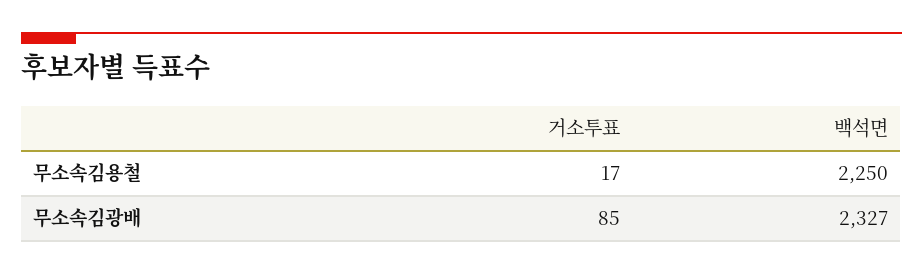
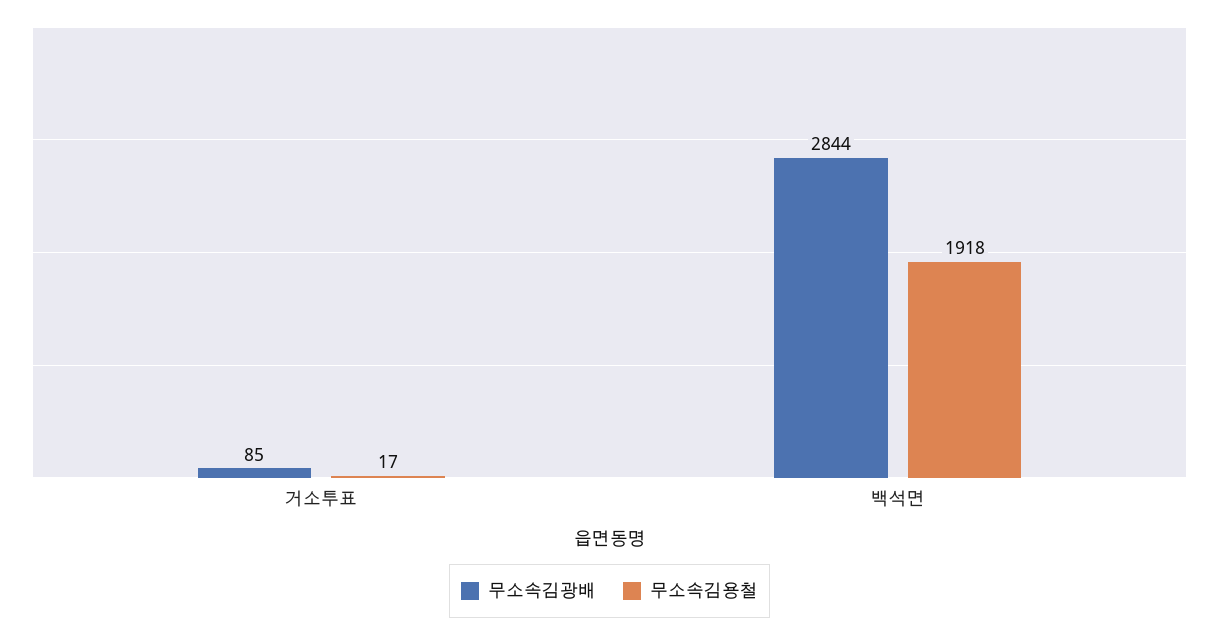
무소속김용철, 백석면: 2250 -> 1918
무소속김광배, 백석면: 2327 -> 2844

